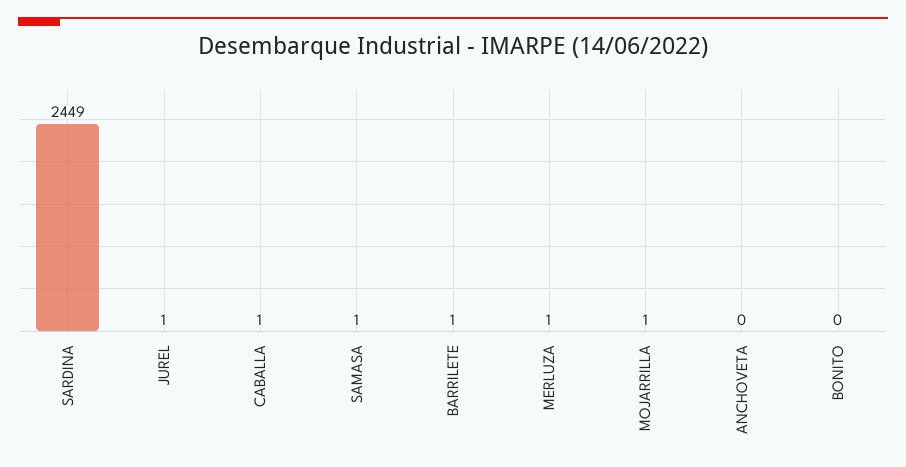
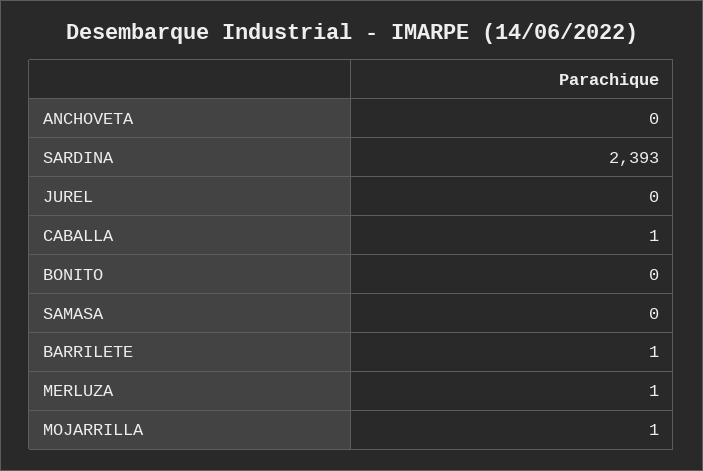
SARDINA: 2449 -> 2393
JUREL: 1 -> 0
SAMASA: 1 -> 0

